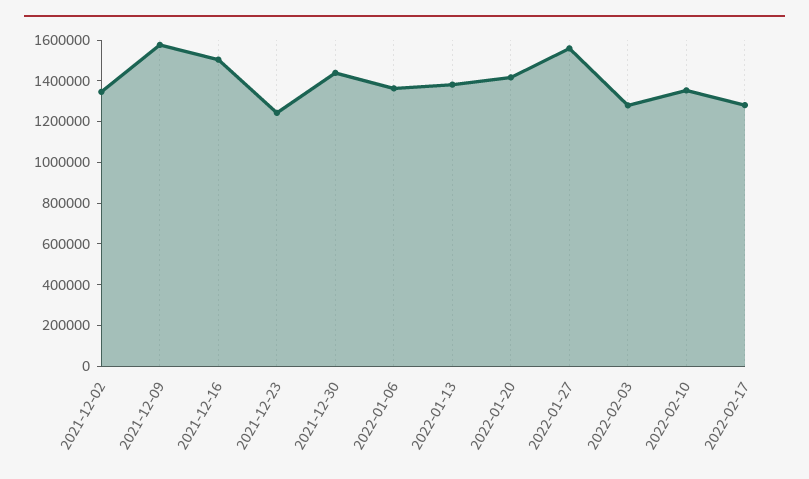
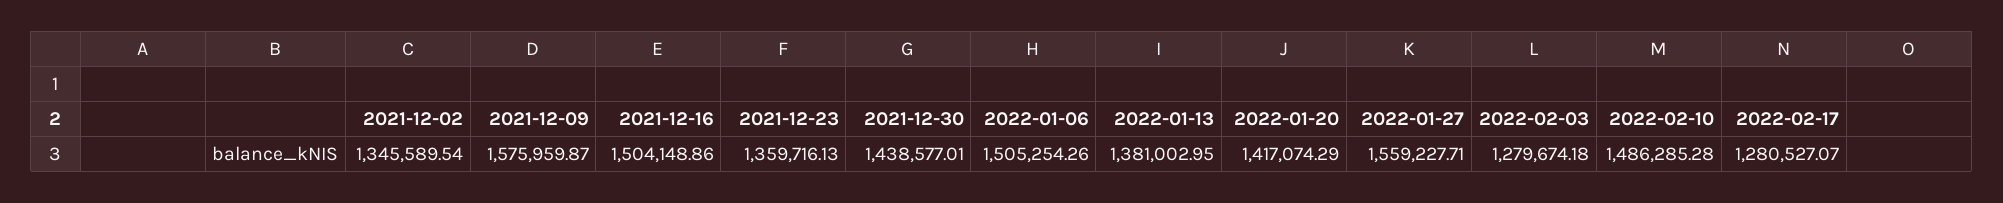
2021-12-23: 1250000 -> 1359716.13
2022-01-06: 1350000 -> 1505254.26
2022-02-10: 1350000 -> 1486285.28

